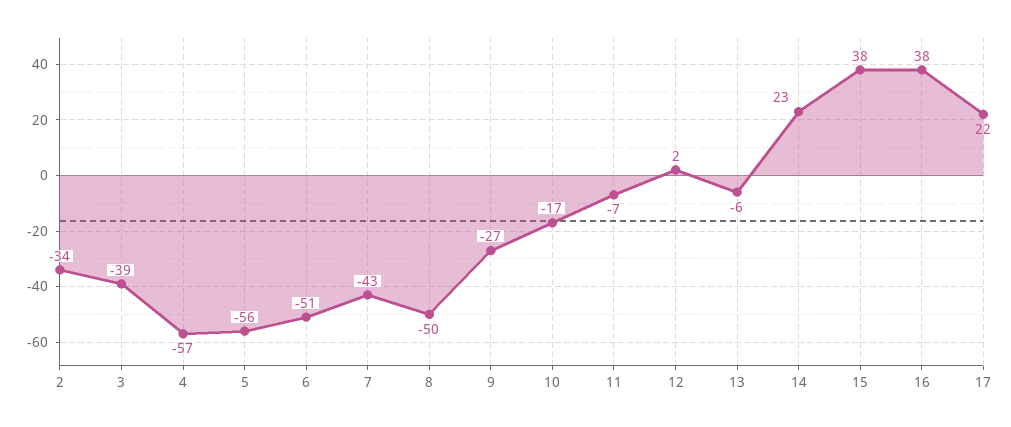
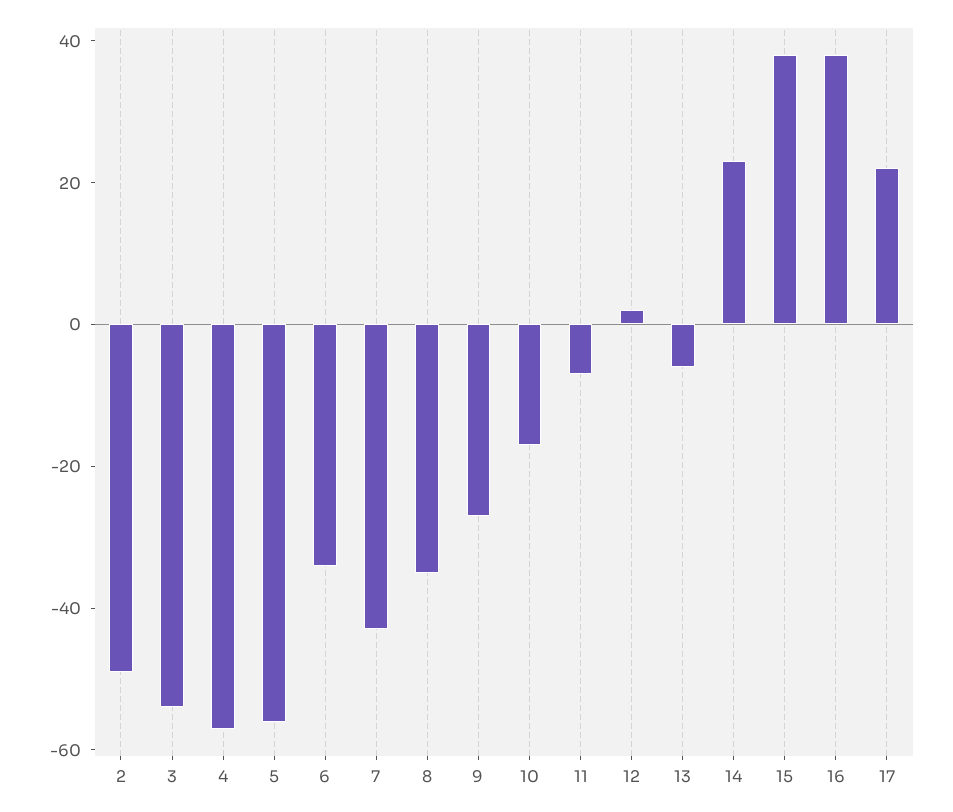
2: -34 -> -50
3: -39 -> -55
6: -51 -> -35
8: -50 -> -35

